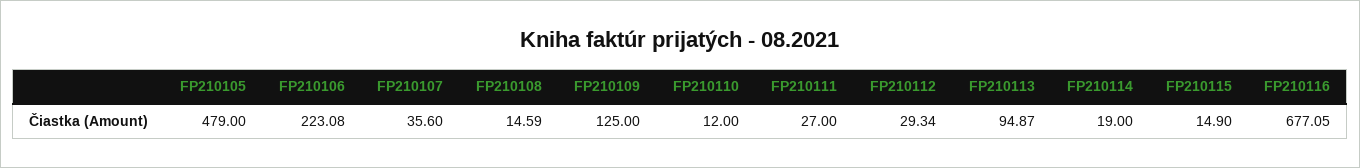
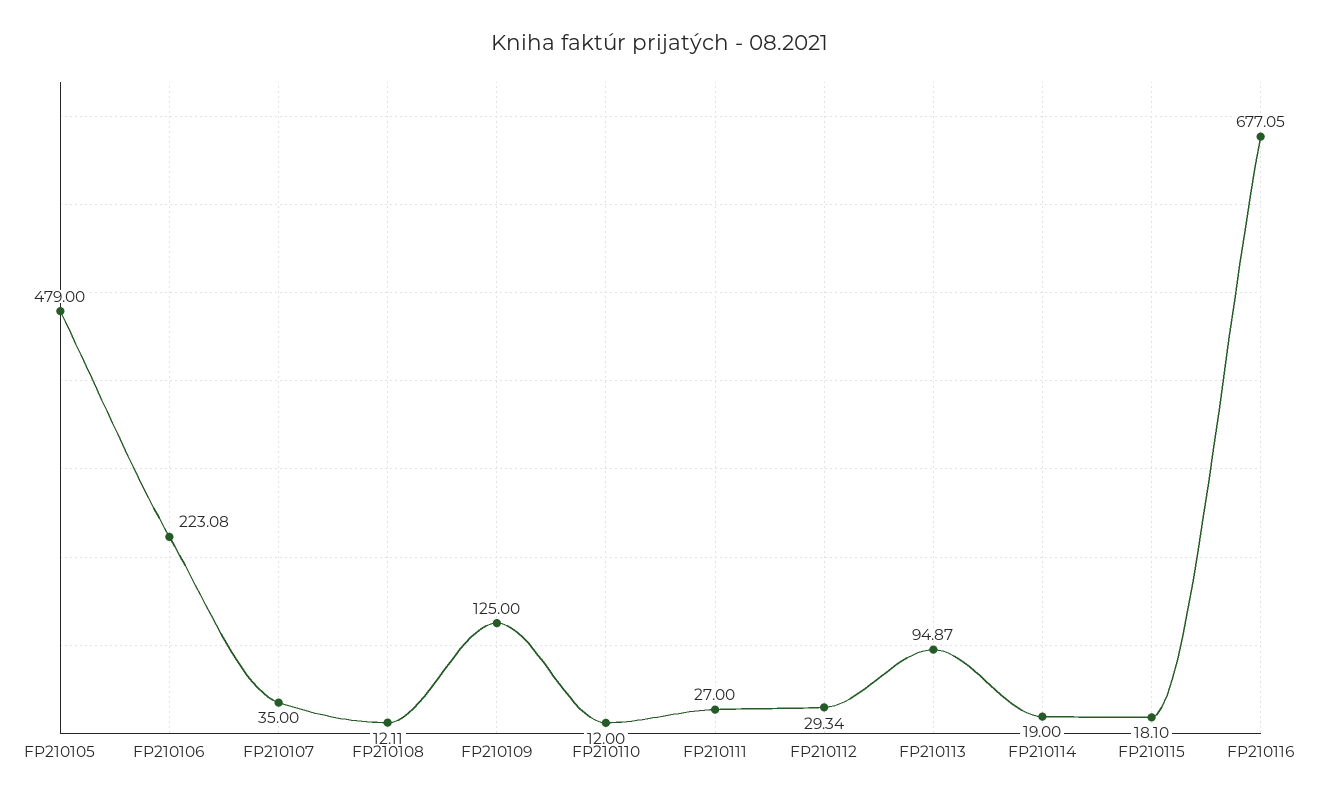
FP210107: 35.6 -> 35
FP210108: 14.59 -> 12.11
FP210115: 14.9 -> 18.1

